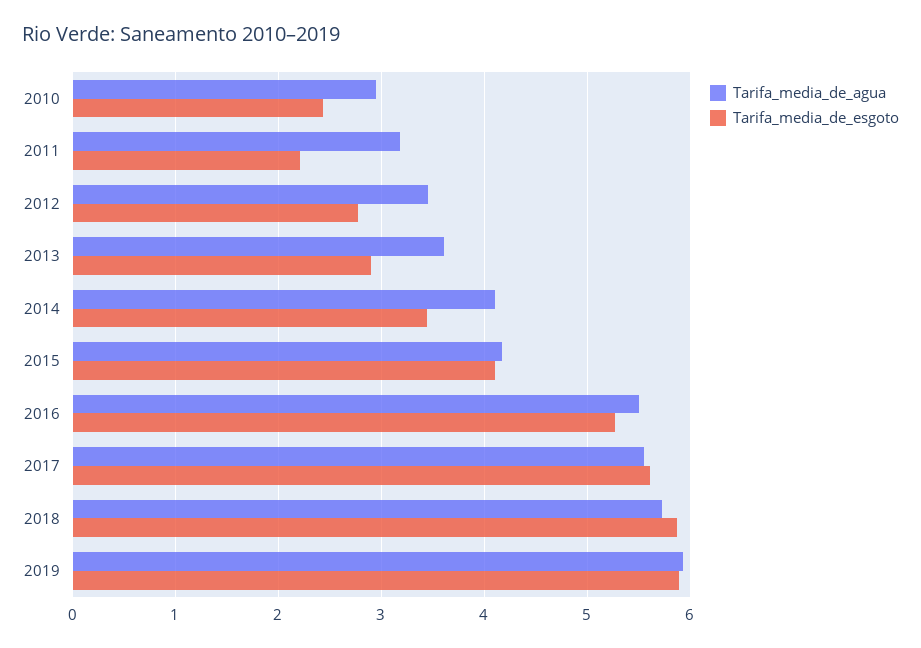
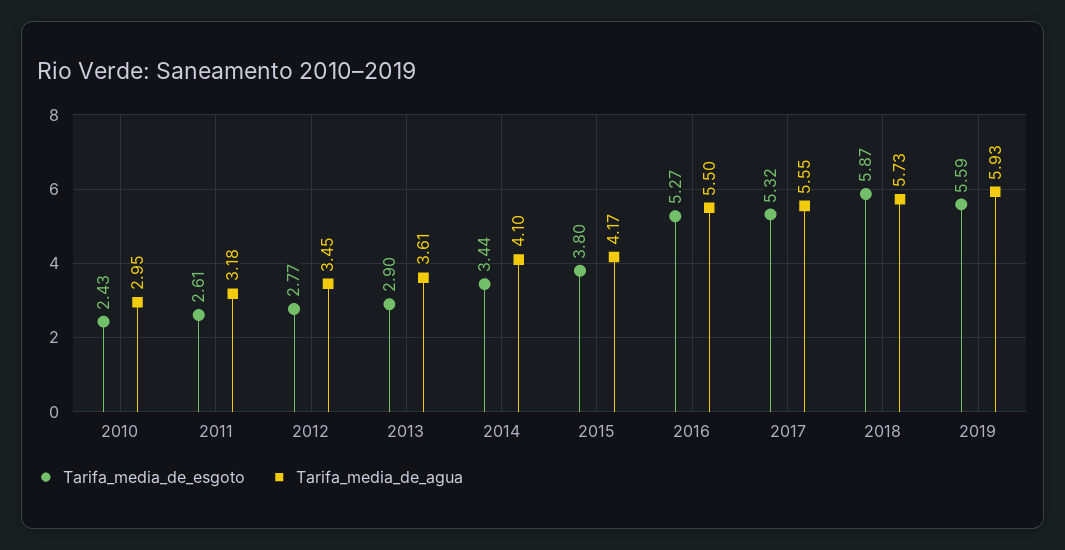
Tarifa_media_de_esgoto, 2011: 2.2 -> 2.61
Tarifa_media_de_esgoto, 2015: 4.1 -> 3.8
Tarifa_media_de_esgoto, 2017: 5.6 -> 5.32
Tarifa_media_de_esgoto, 2019: 5.9 -> 5.59

